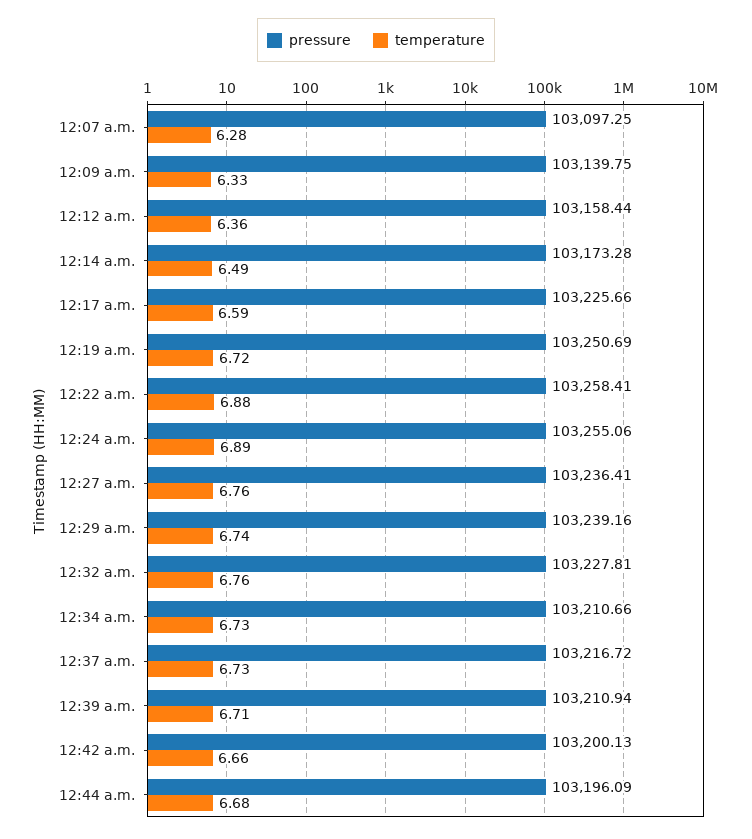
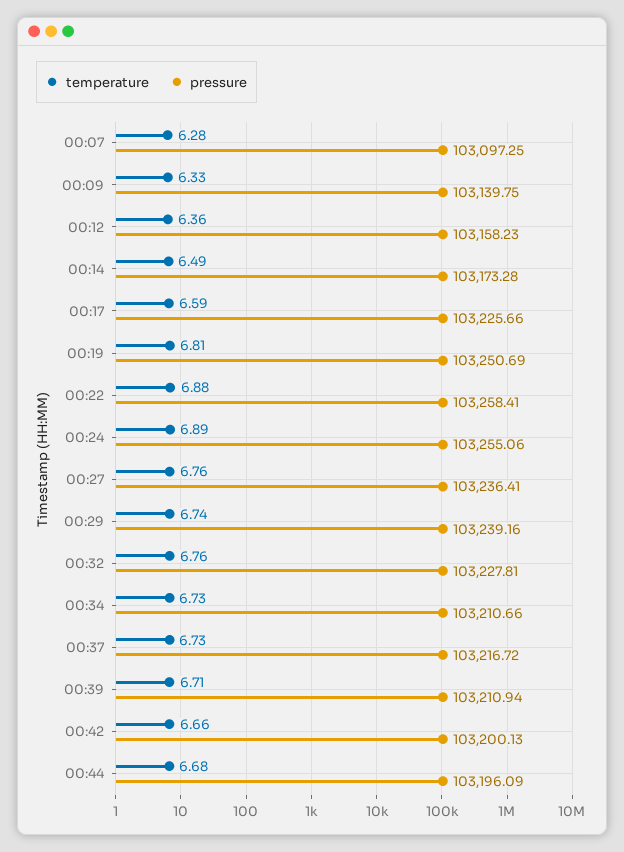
pressure, 12:12 a.m.: 103158.44 -> 103158.23
temperature, 12:19 a.m.: 6.72 -> 6.81

